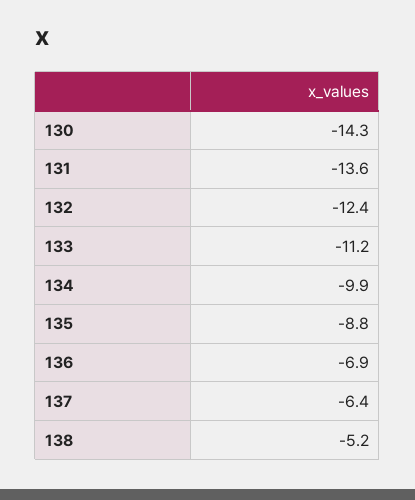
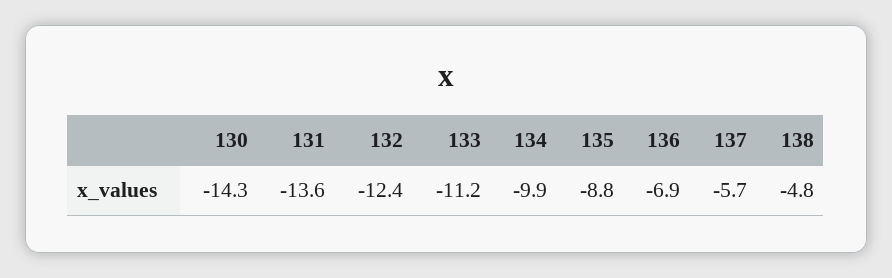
137: -6.4 -> -5.7
138: -5.2 -> -4.8

